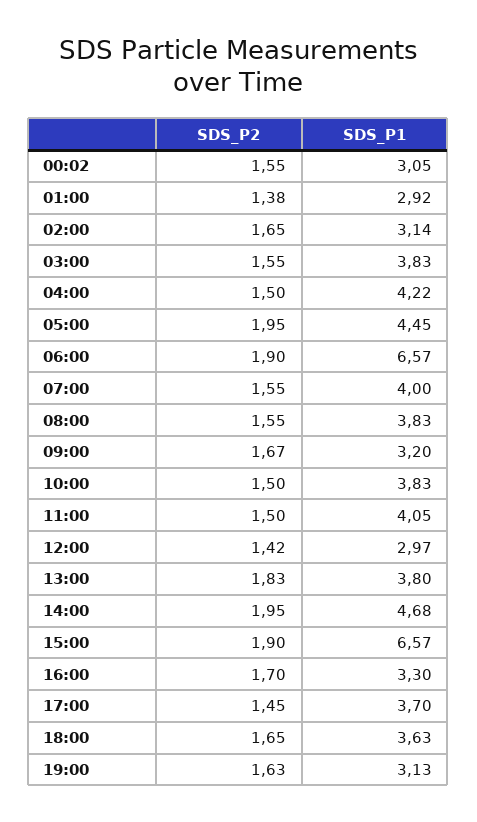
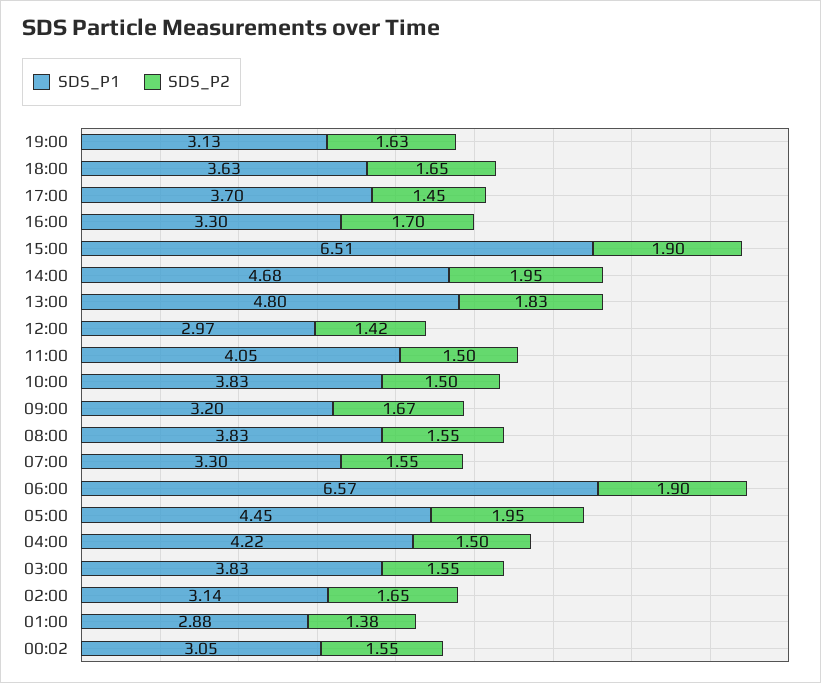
SDS_P1, 01:00: 2.92 -> 2.88
SDS_P1, 07:00: 4 -> 3.3
SDS_P1, 13:00: 3.8 -> 4.8
SDS_P1, 15:00: 6.57 -> 6.51

